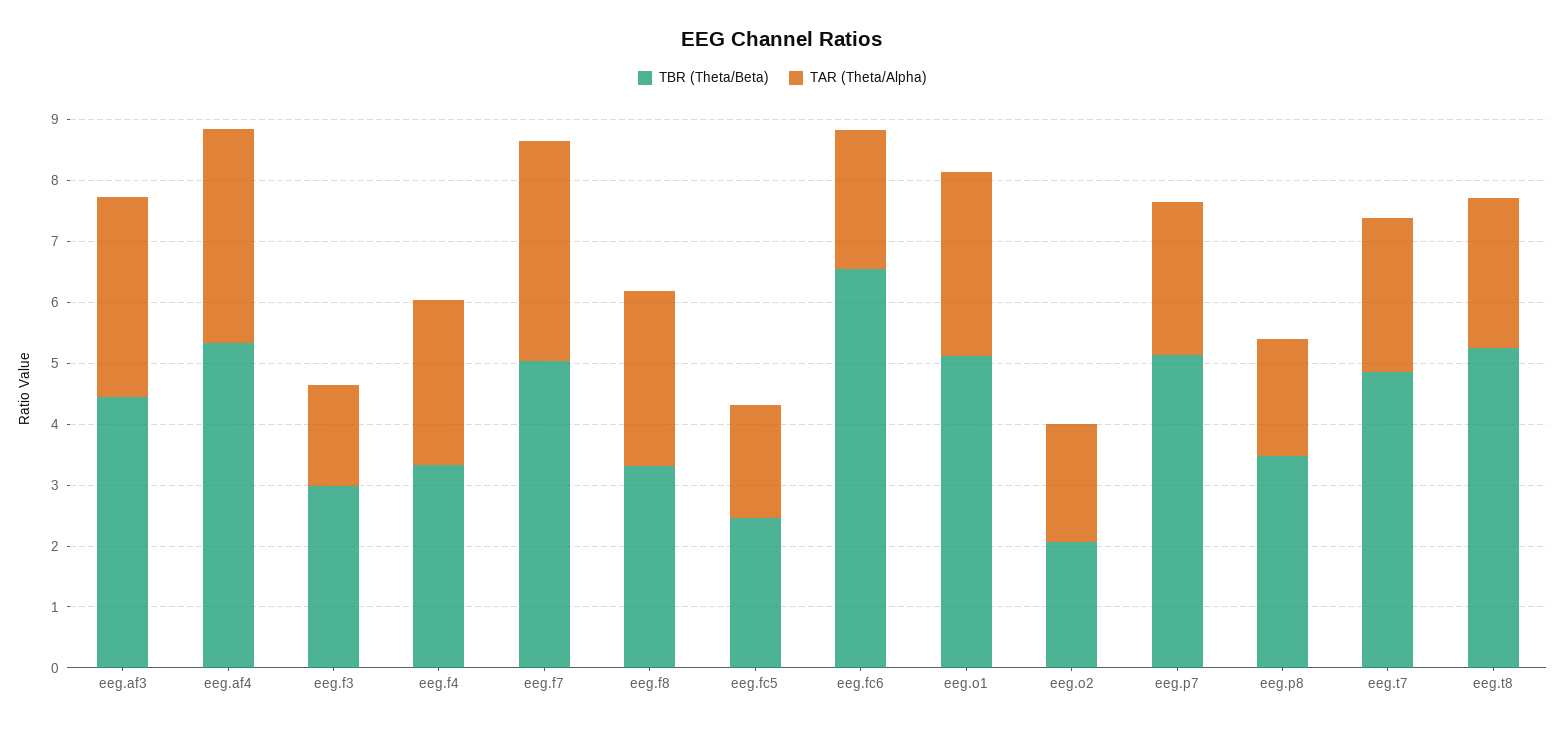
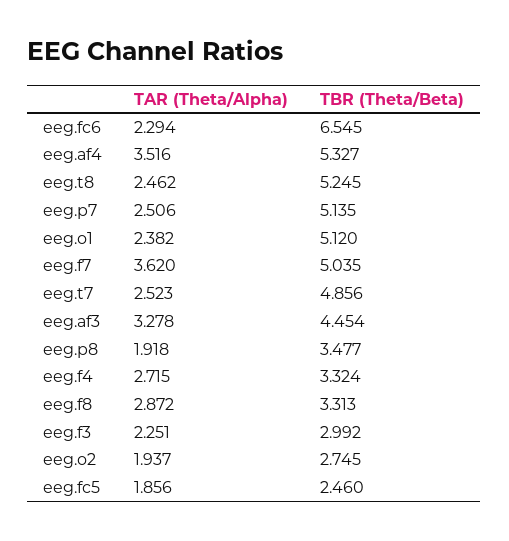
TAR (Theta/Alpha), eeg.f3: 1.6 -> 2.251
TAR (Theta/Alpha), eeg.o1: 3 -> 2.382
TBR (Theta/Beta), eeg.o2: 2 -> 2.745

